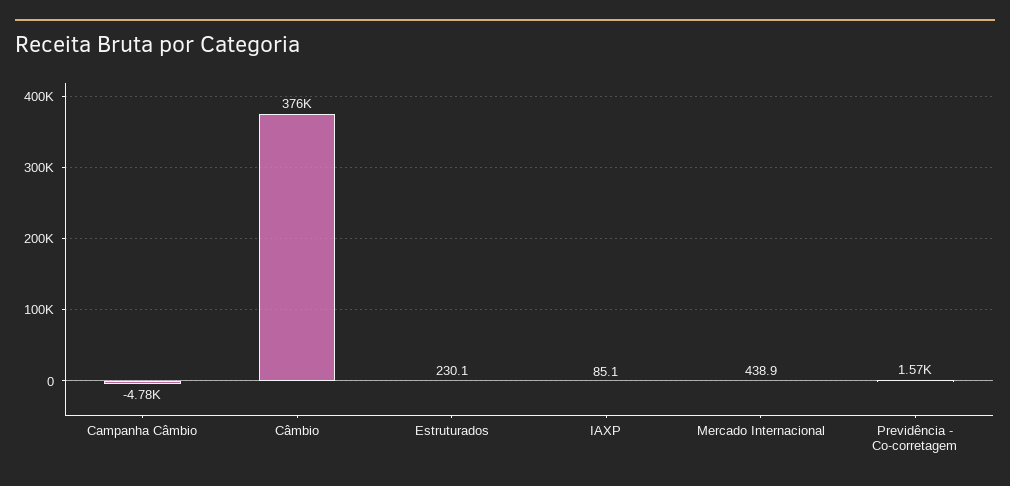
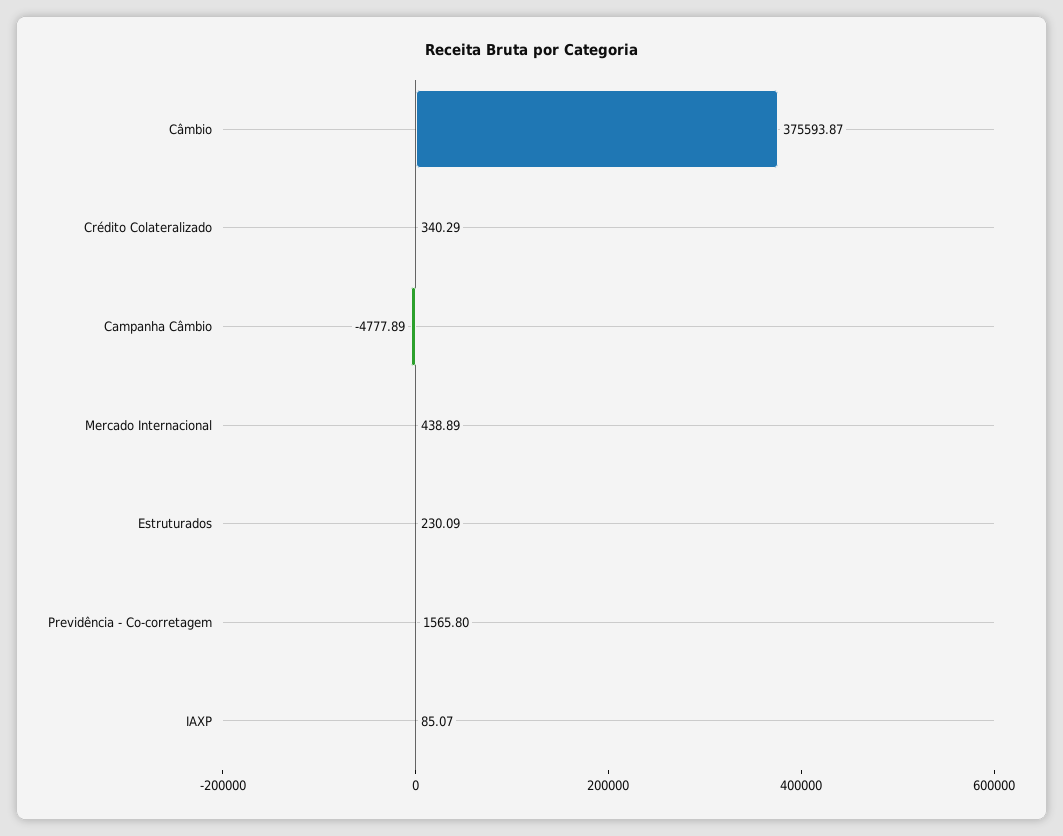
Crédito Colateralizado: none -> 340.29

